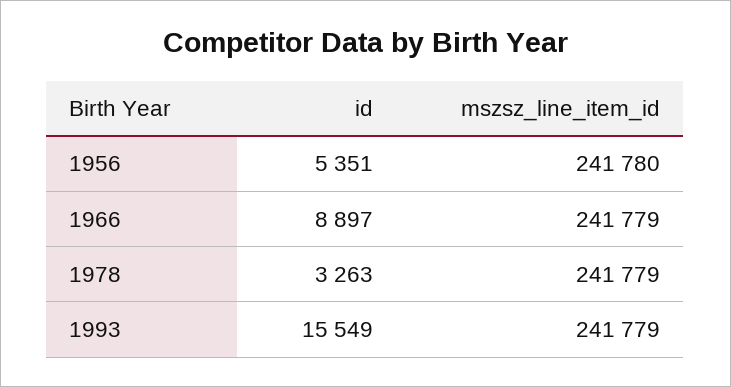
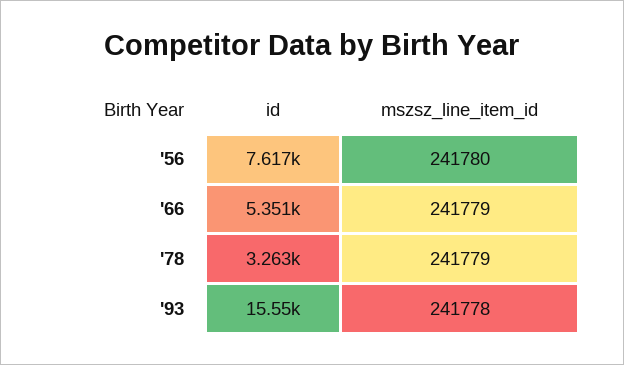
id, 1956: 5351 -> 7617
id, 1966: 8897 -> 5351
mszsz_line_item_id, 1993: 241779 -> 241778

